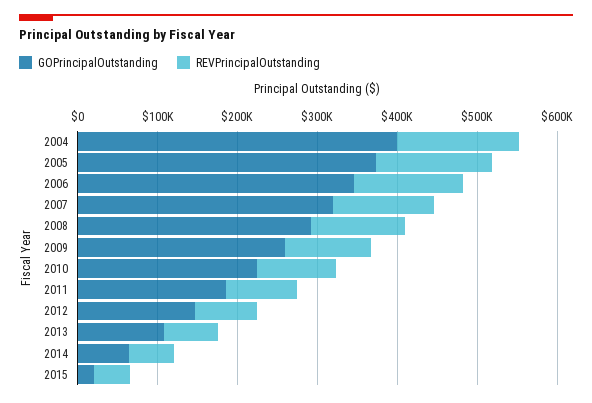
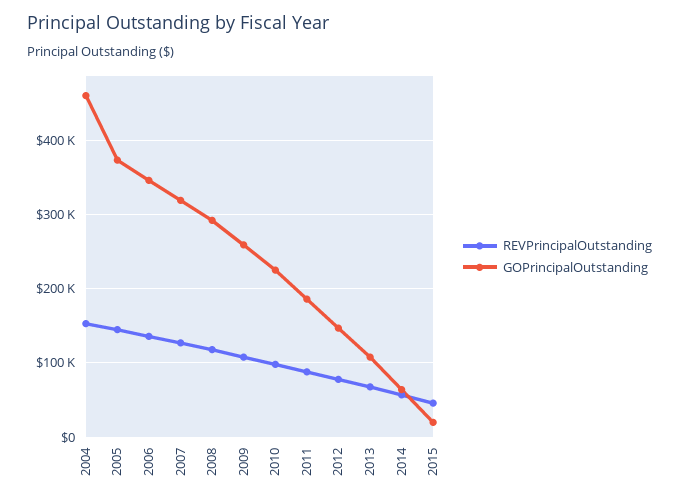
GOPrincipalOutstanding, 2004: 400000 -> 460000

